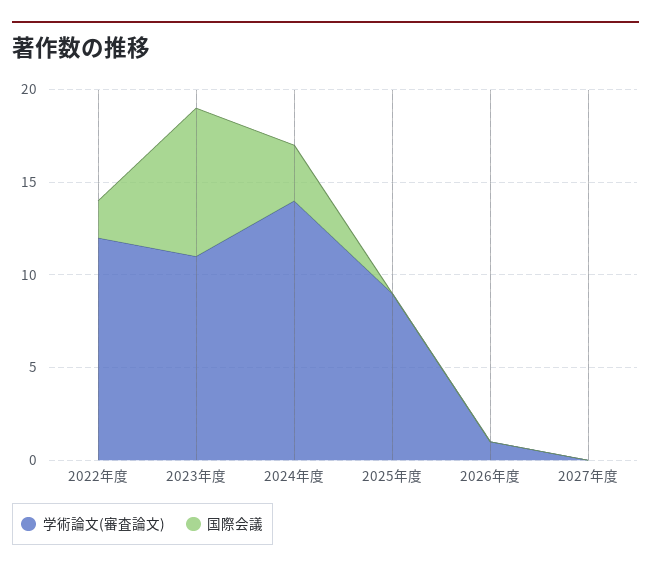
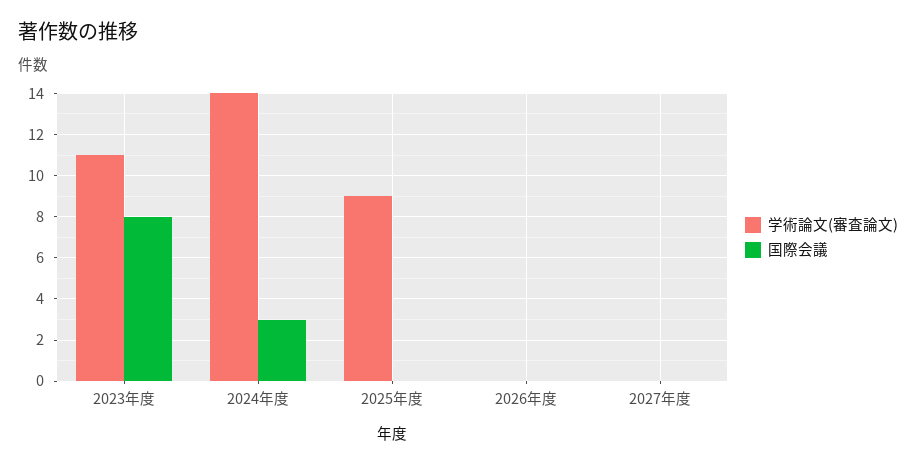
学術論文(審査論文), 2022年度: 12 -> none
国際会議, 2022年度: 2 -> none
学術論文(審査論文), 2026年度: 1 -> 0

